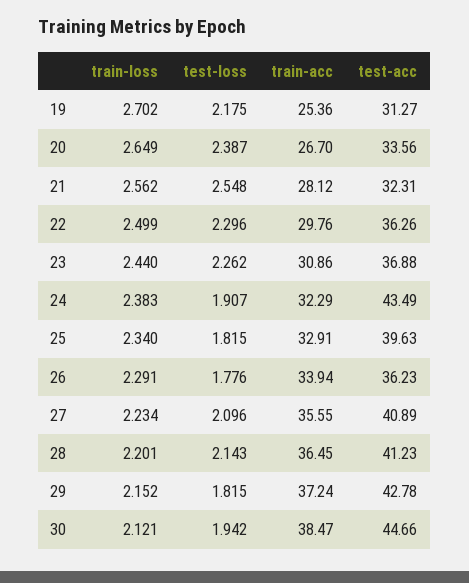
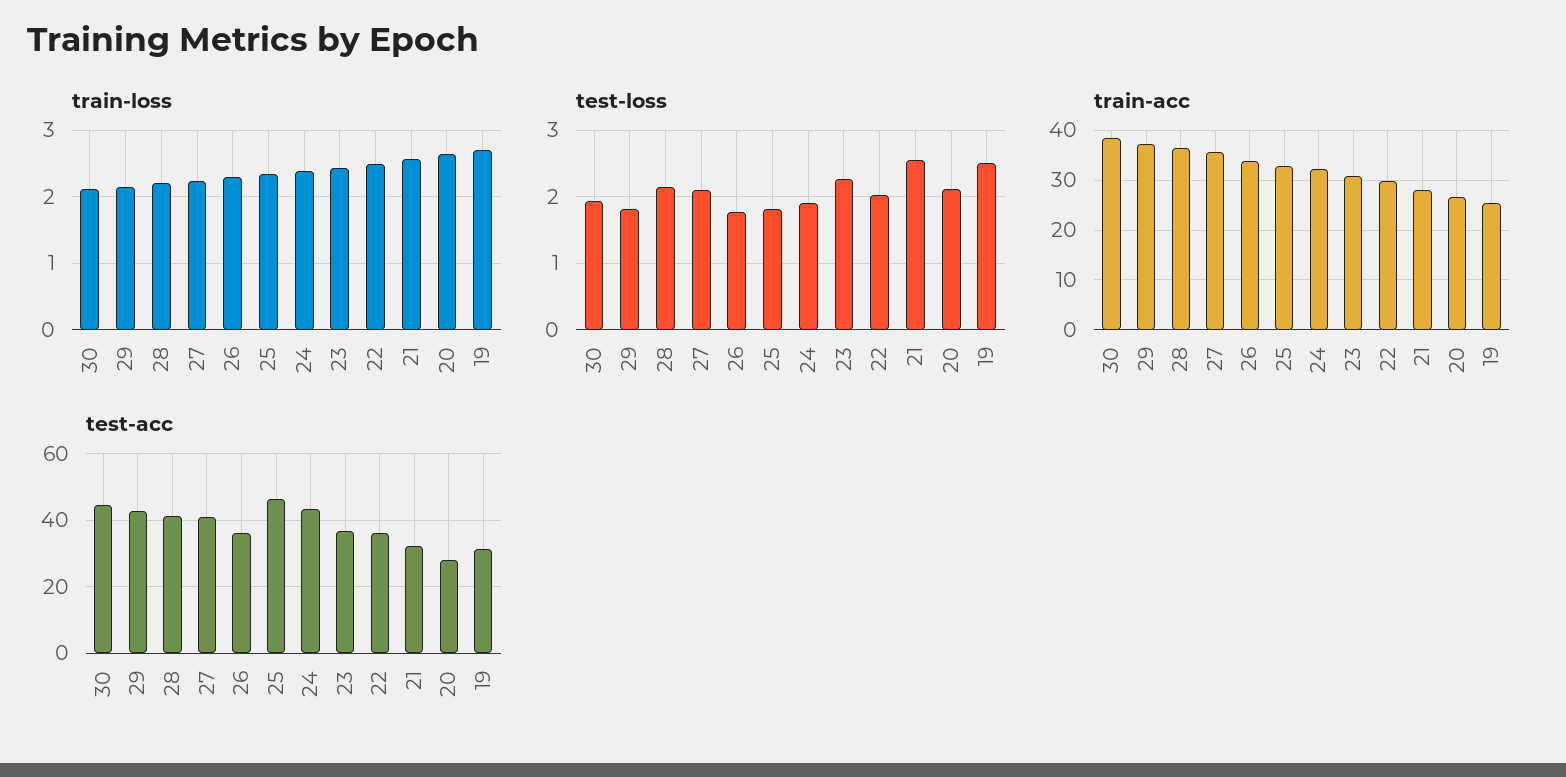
test-loss, 19: 2.175 -> 2.5
test-loss, 20: 2.387 -> 2.1
test-acc, 20: 33.56 -> 28
test-loss, 22: 2.296 -> 2
test-acc, 25: 39.63 -> 46

